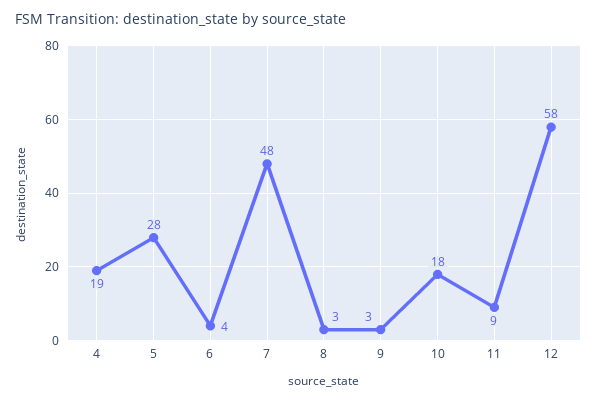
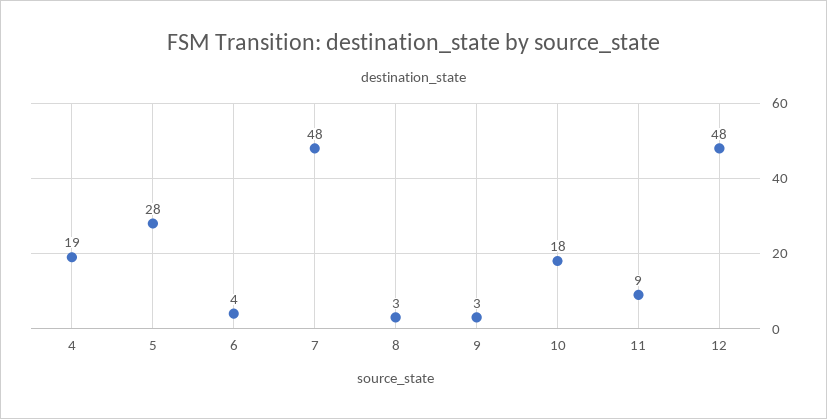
12: 58 -> 48

